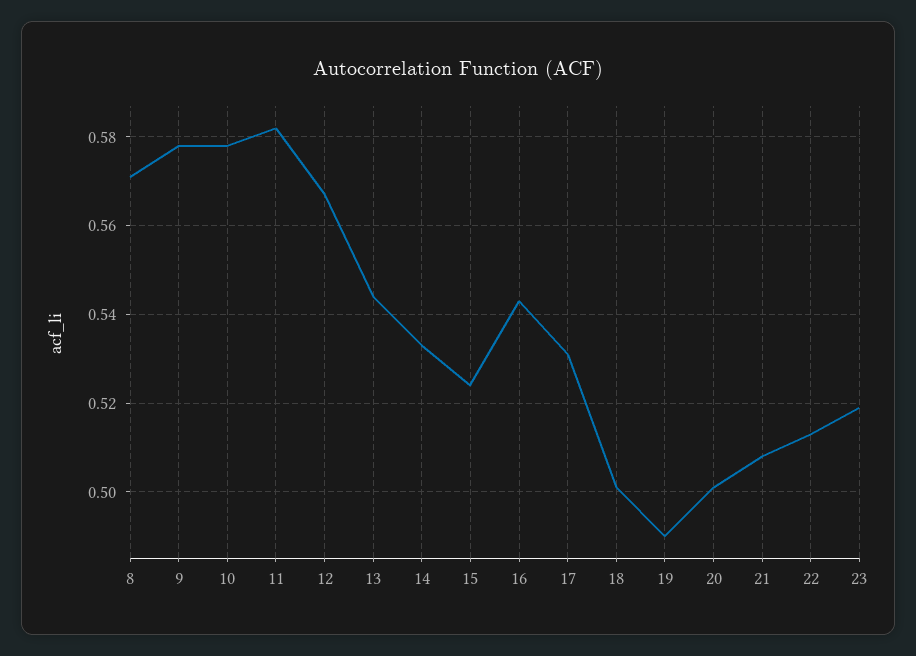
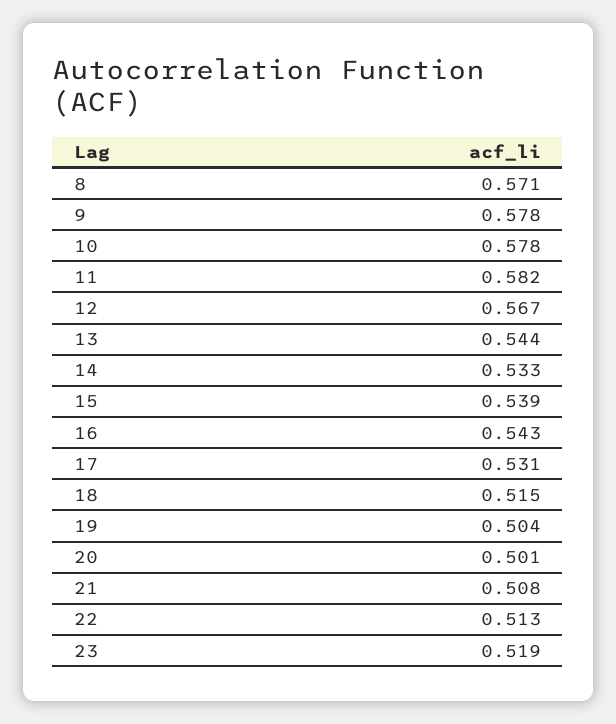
15: 0.525 -> 0.539
18: 0.5 -> 0.515
19: 0.49 -> 0.504

